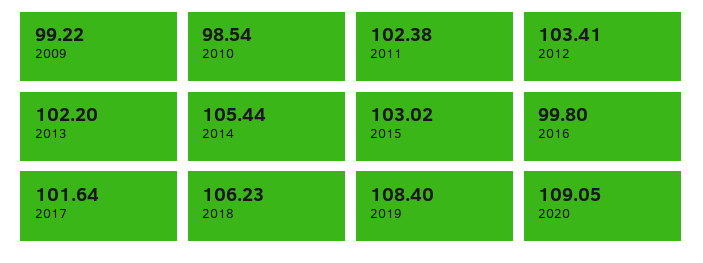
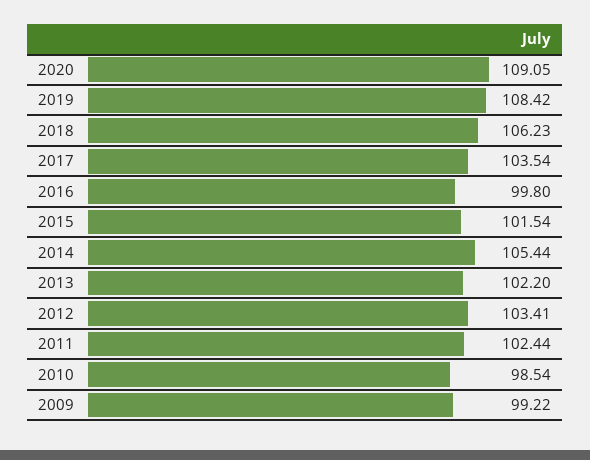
2011: 102.38 -> 102.44
2015: 103.02 -> 101.54
2017: 101.64 -> 103.54
2019: 108.4 -> 108.42

